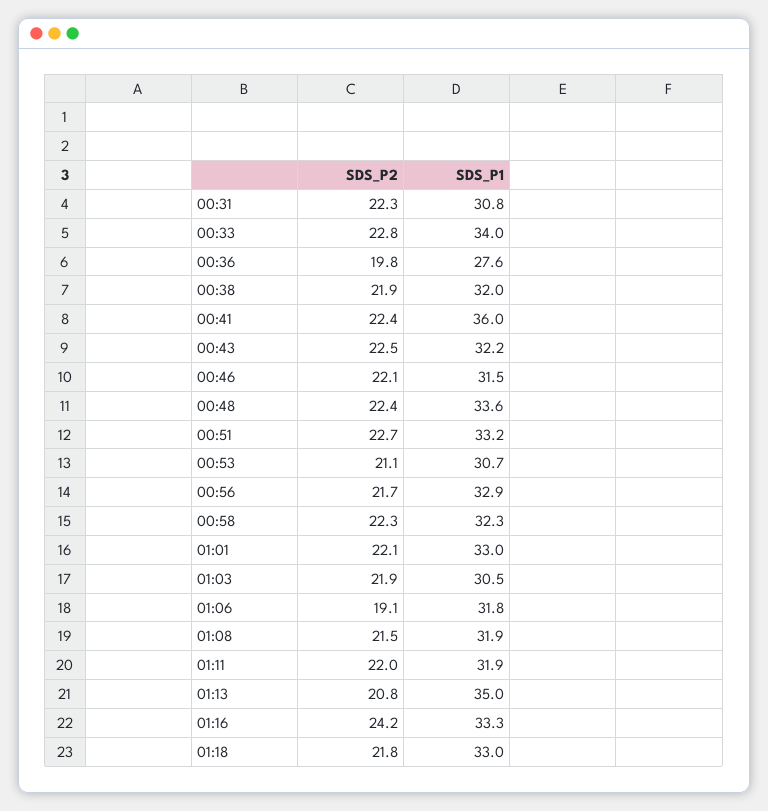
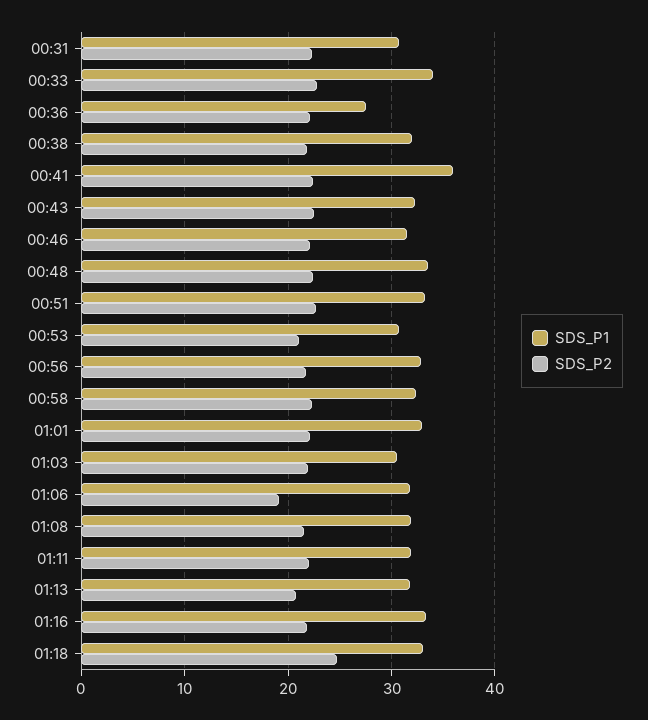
SDS_P2, 00:36: 19.8 -> 22
SDS_P1, 01:13: 35 -> 32
SDS_P2, 01:16: 24.2 -> 22
SDS_P2, 01:18: 21.8 -> 25

